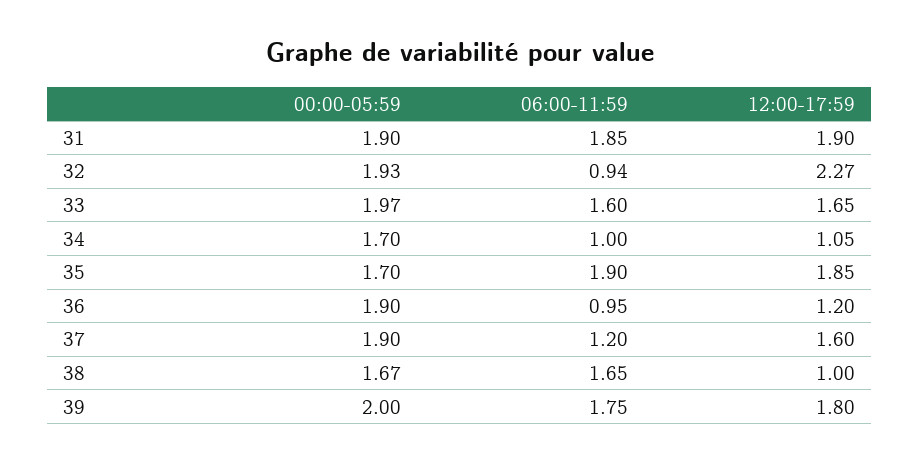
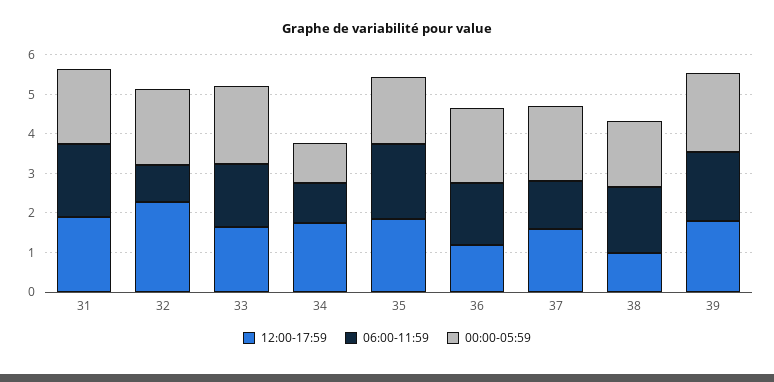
00:00-05:59, 34: 1.7 -> 1
12:00-17:59, 34: 1.05 -> 1.75
06:00-11:59, 36: 0.95 -> 1.5

